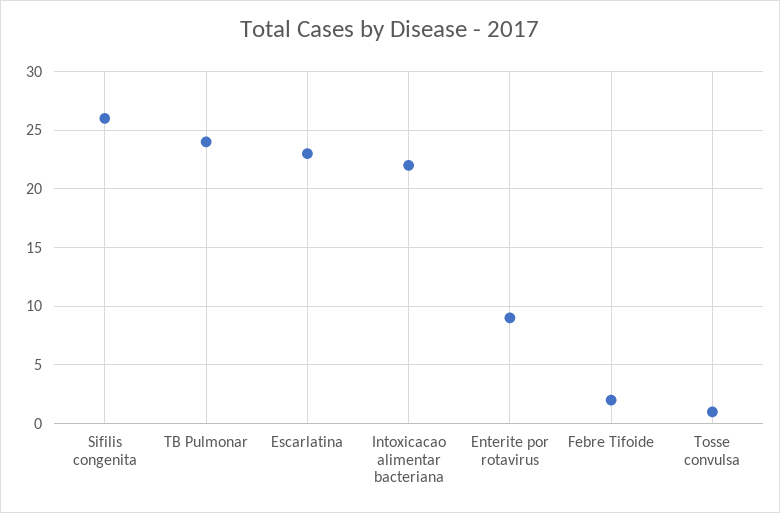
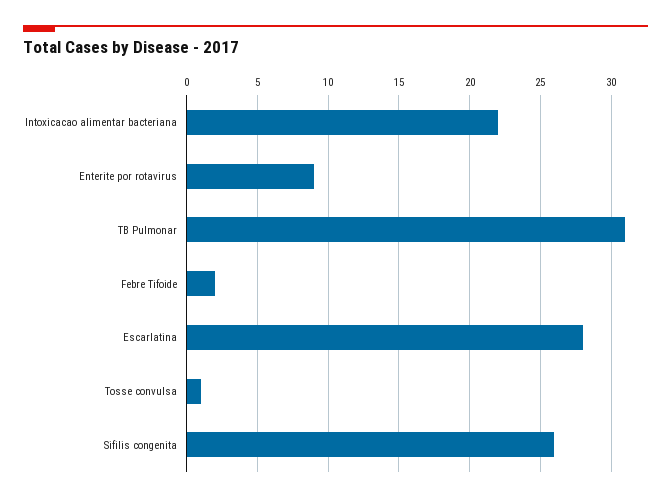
TB Pulmonar: 24 -> 31
Escarlatina: 23 -> 28

